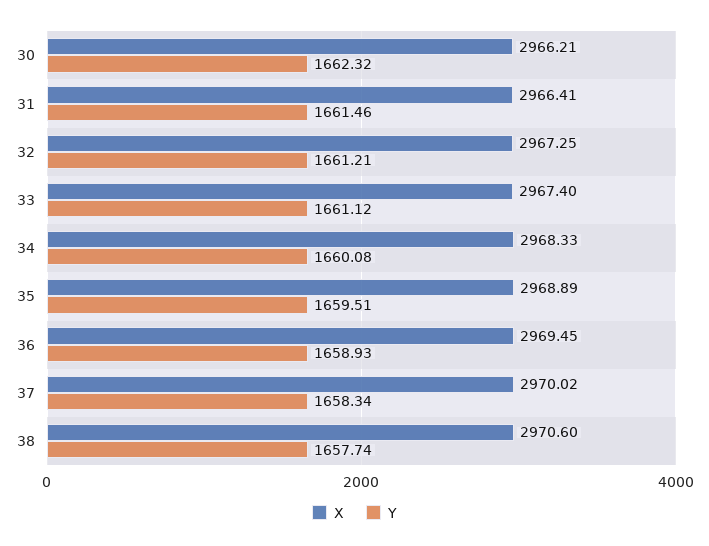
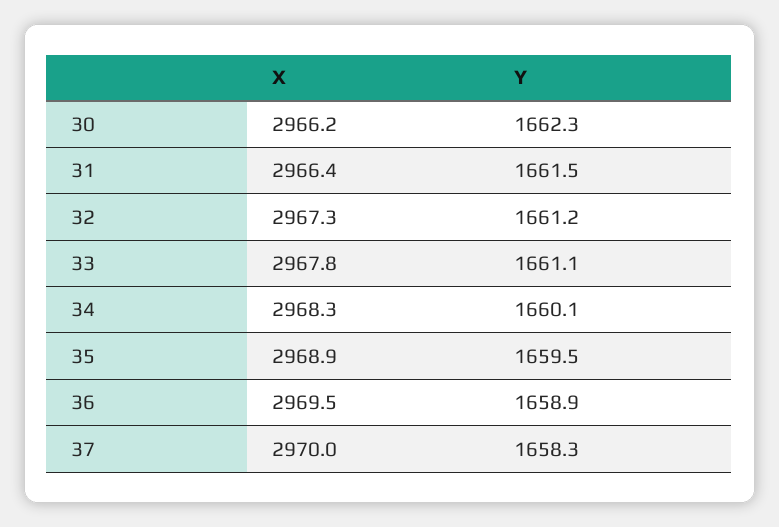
X, 33: 2967.4 -> 2967.8
X, 38: 2970.6 -> none
Y, 38: 1657.74 -> none

